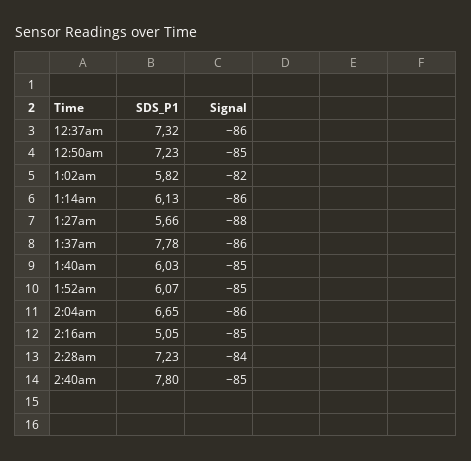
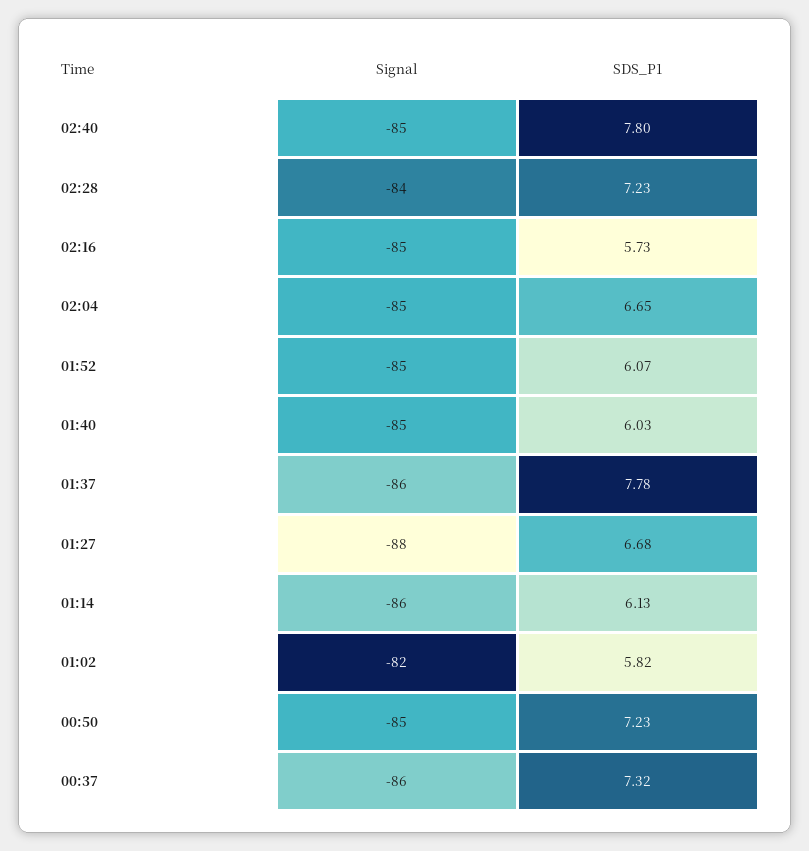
SDS_P1, 1:27am: 5.66 -> 6.68
Signal, 2:04am: -86 -> -85
SDS_P1, 2:16am: 5.05 -> 5.73

